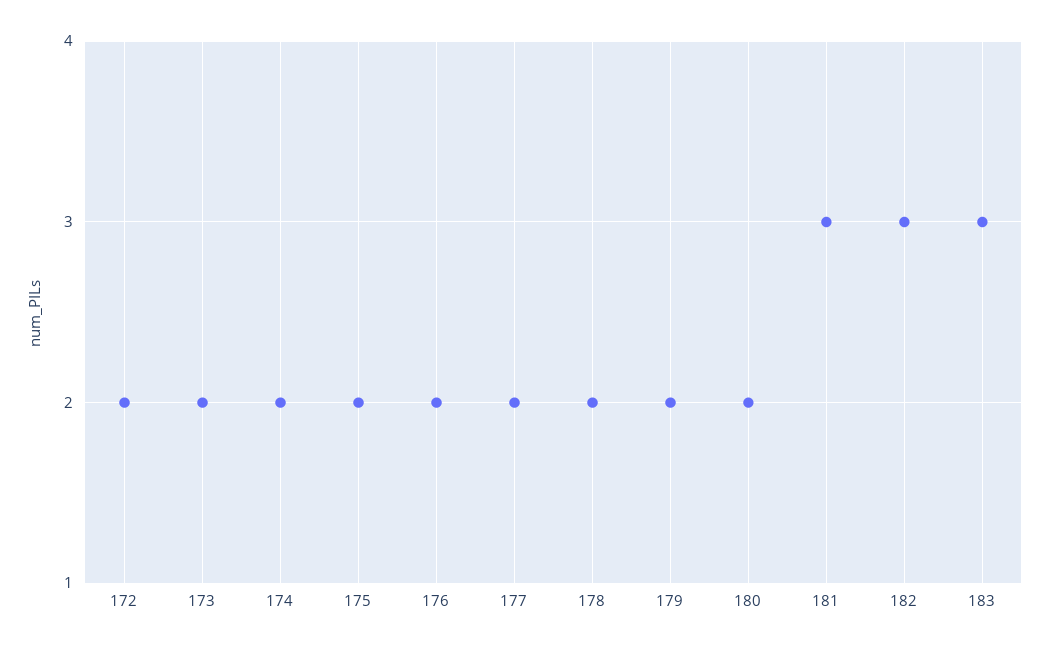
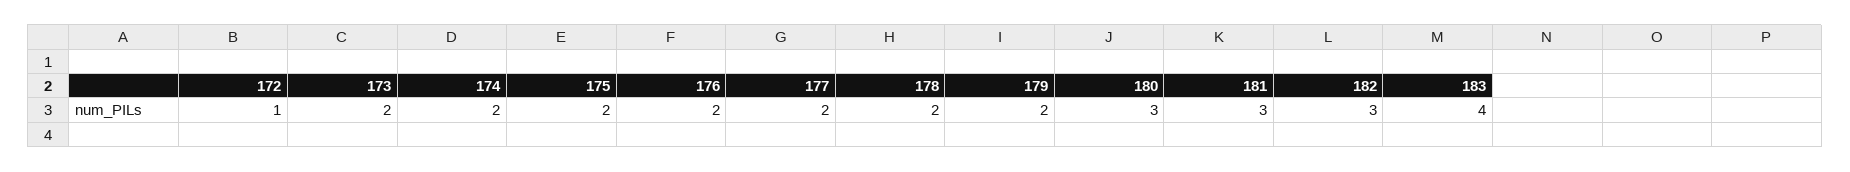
172: 2 -> 1
180: 2 -> 3
183: 3 -> 4

